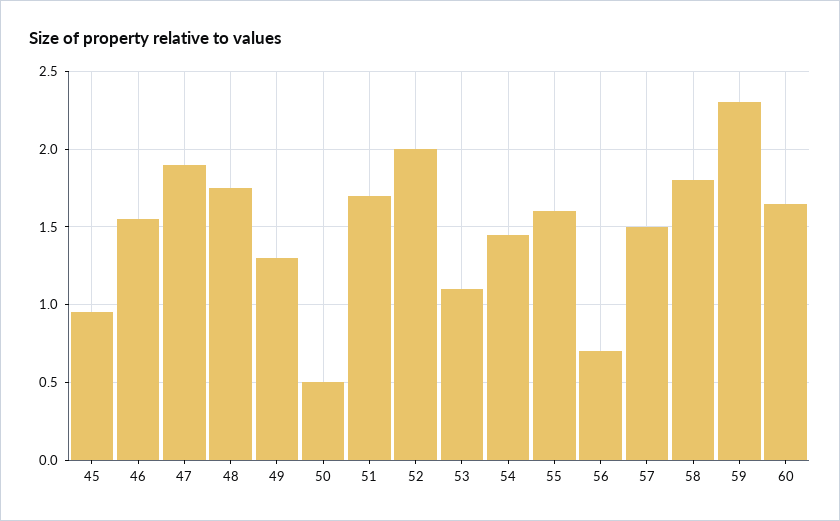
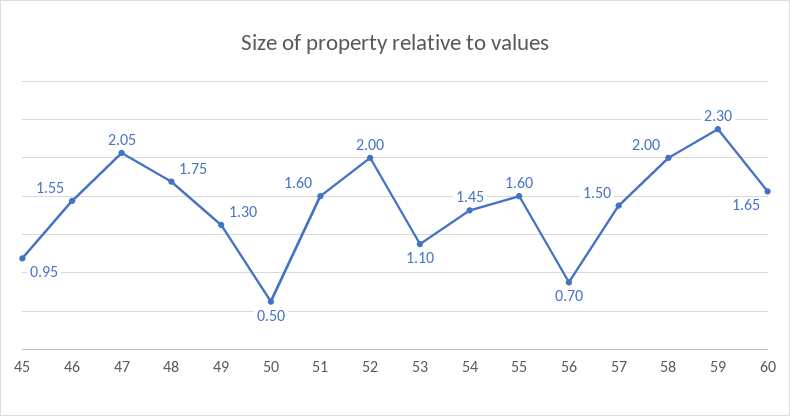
47: 1.9 -> 2.05
51: 1.7 -> 1.6
58: 1.8 -> 2

